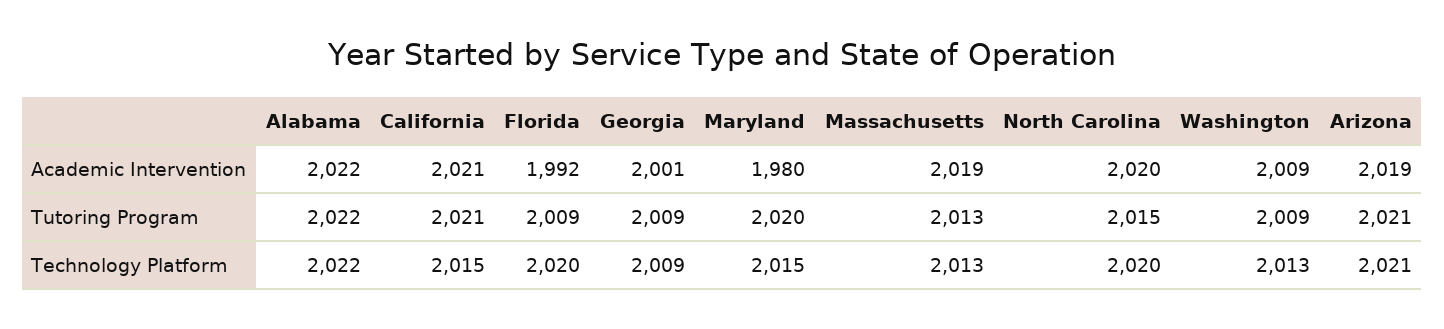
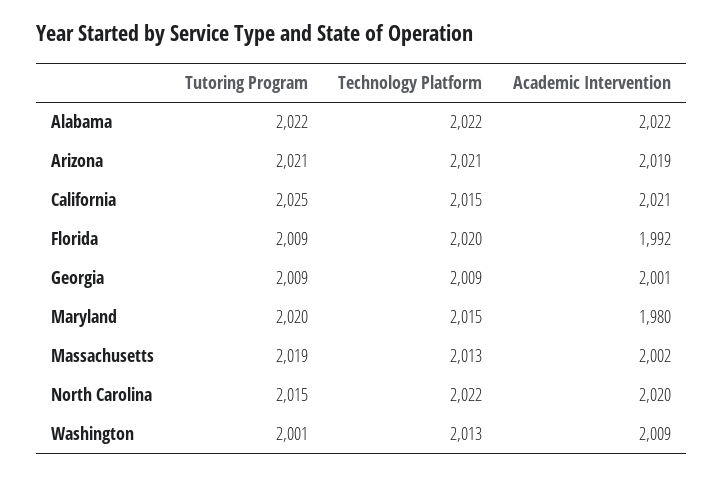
Massachusetts, Academic Intervention: 2019 -> 2002
California, Tutoring Program: 2021 -> 2025
Massachusetts, Tutoring Program: 2013 -> 2019
Washington, Tutoring Program: 2009 -> 2001
North Carolina, Technology Platform: 2020 -> 2022

